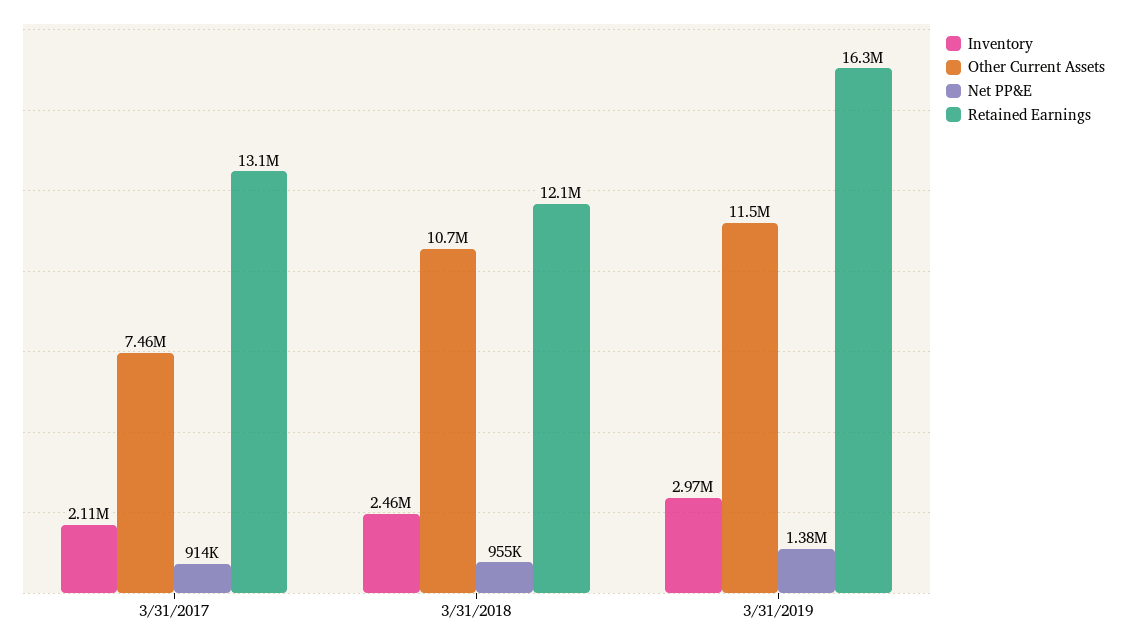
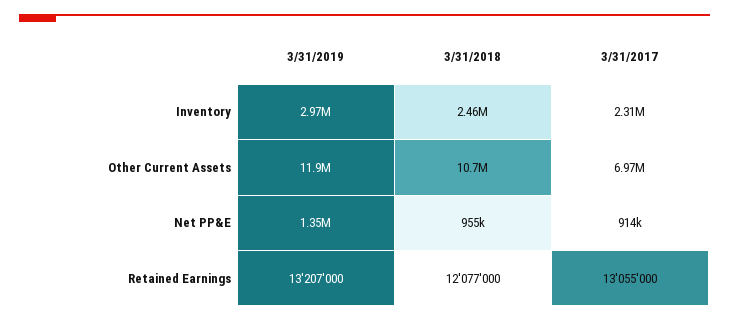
Inventory, 3/31/2017: 2110000 -> 2310000
Other Current Assets, 3/31/2017: 7460000 -> 6970000
Other Current Assets, 3/31/2019: 11500000 -> 11900000
Net PP&E, 3/31/2019: 1380000 -> 1350000
Retained Earnings, 3/31/2019: 16300000 -> 13207000

